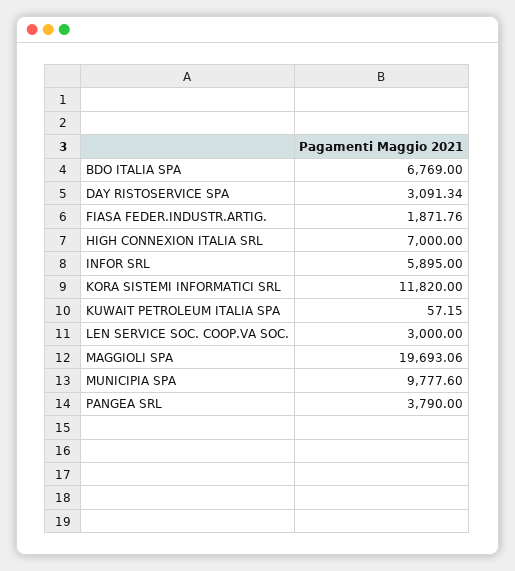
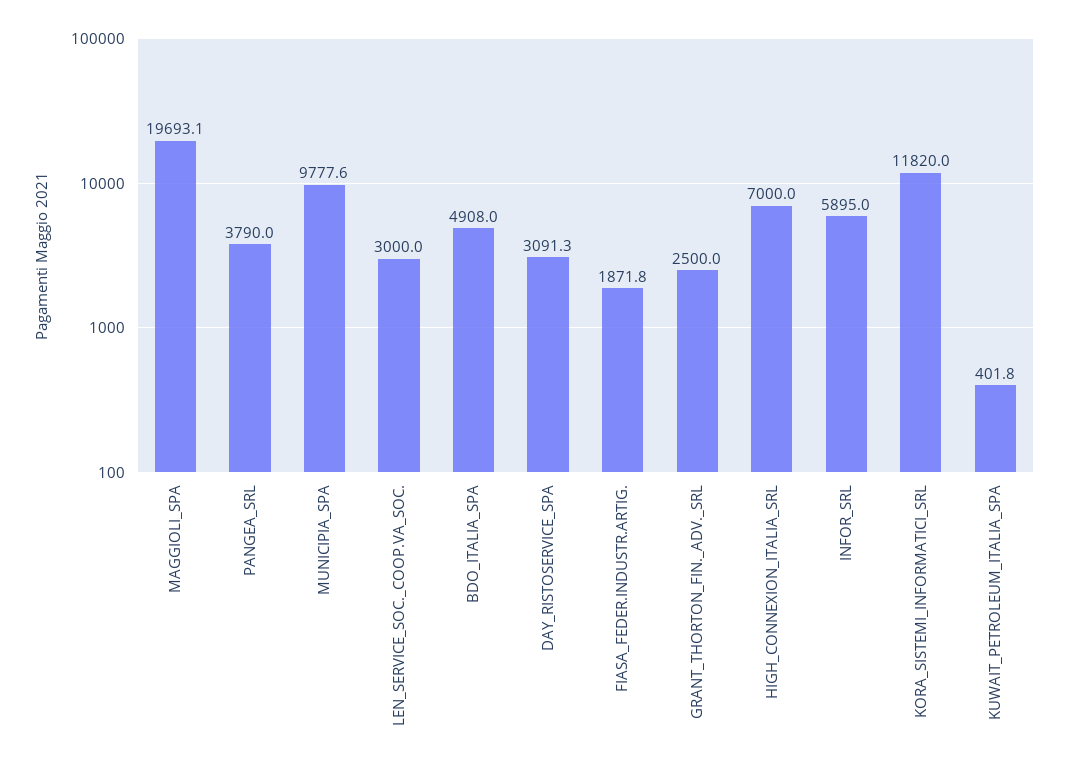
BDO ITALIA SPA: 6769 -> 4908
KUWAIT PETROLEUM ITALIA SPA: 57.15 -> 401.8
GRANT_THORTON_FIN._ADV._SRL: none -> 2500

